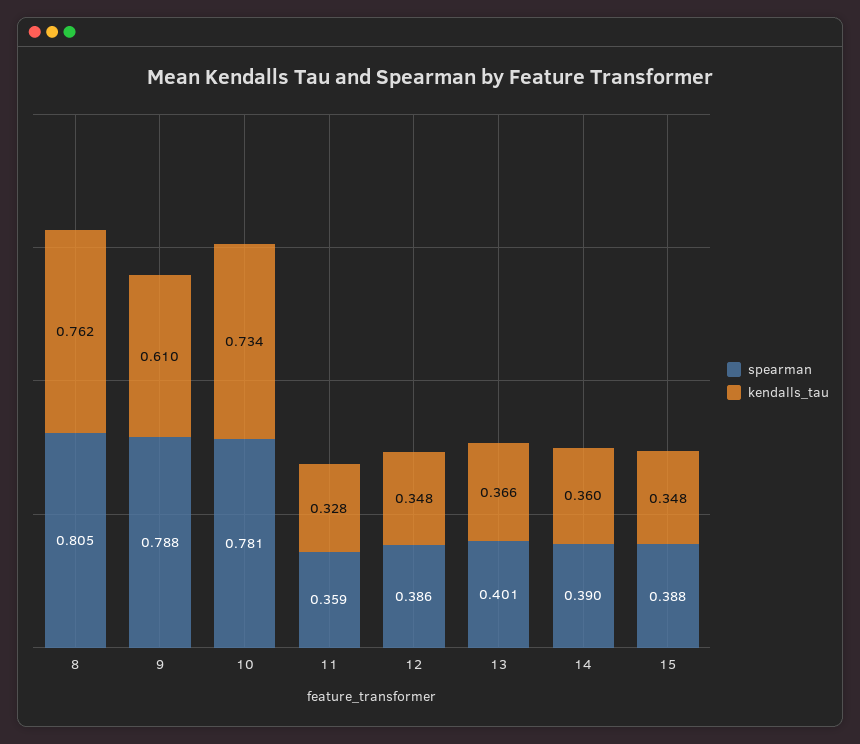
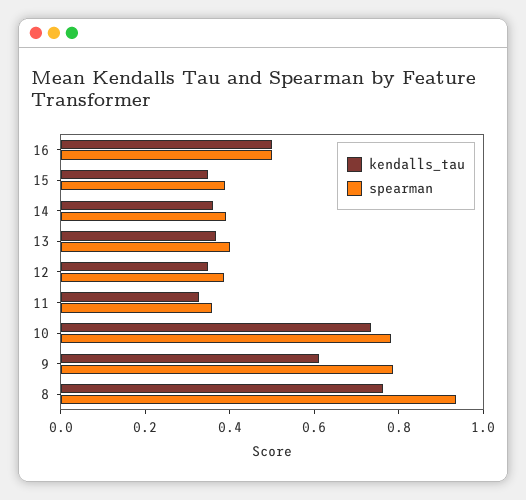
spearman, 8: 0.805 -> 0.95
kendalls_tau, 16: none -> 0.5
spearman, 16: none -> 0.5

